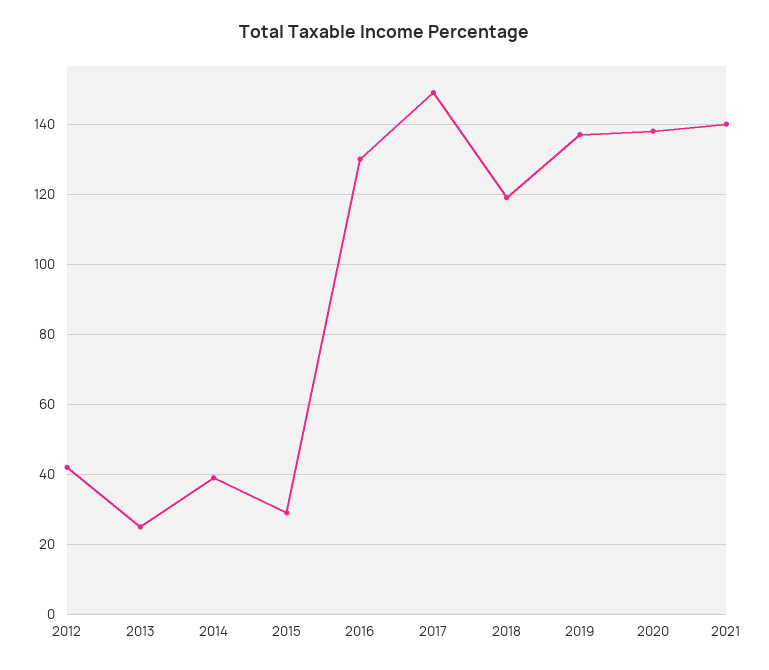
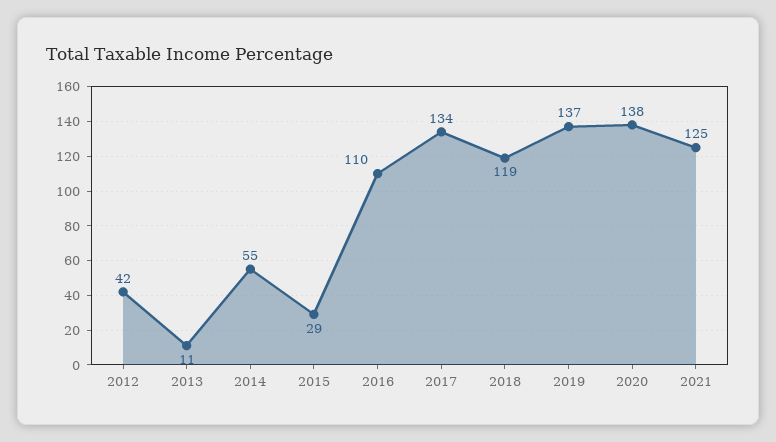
2013: 25 -> 11
2014: 40 -> 55
2016: 130 -> 110
2017: 150 -> 134
2021: 140 -> 125

